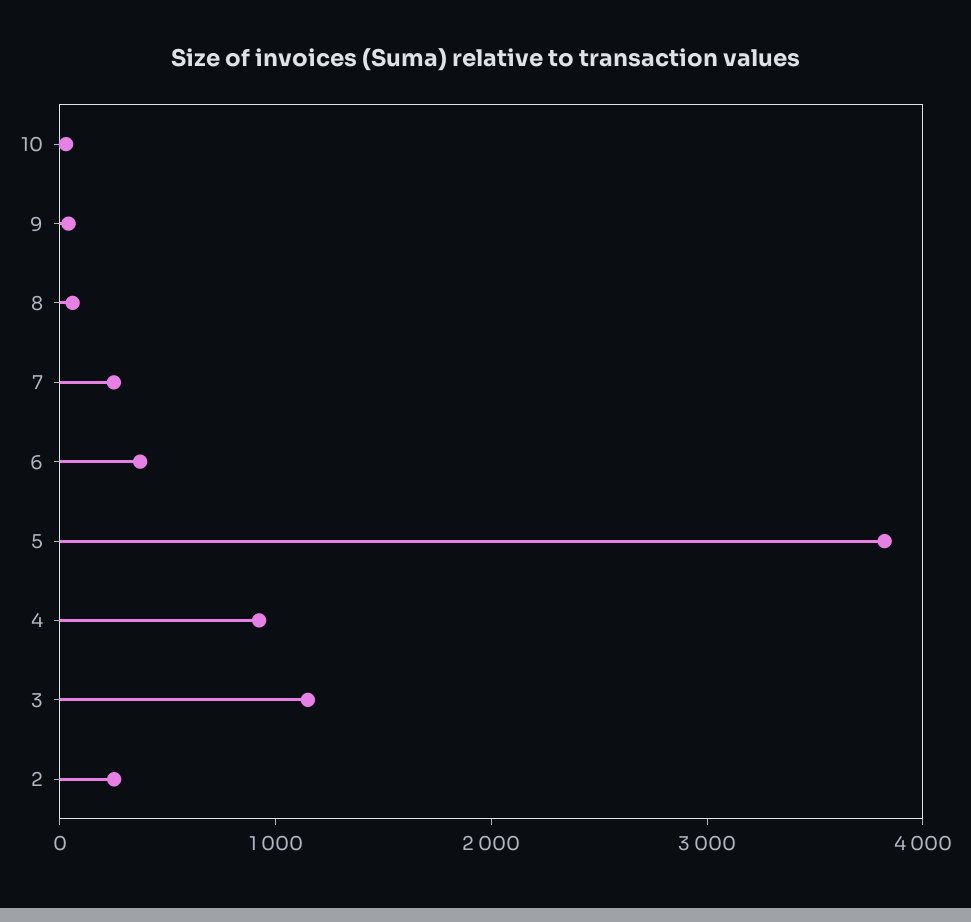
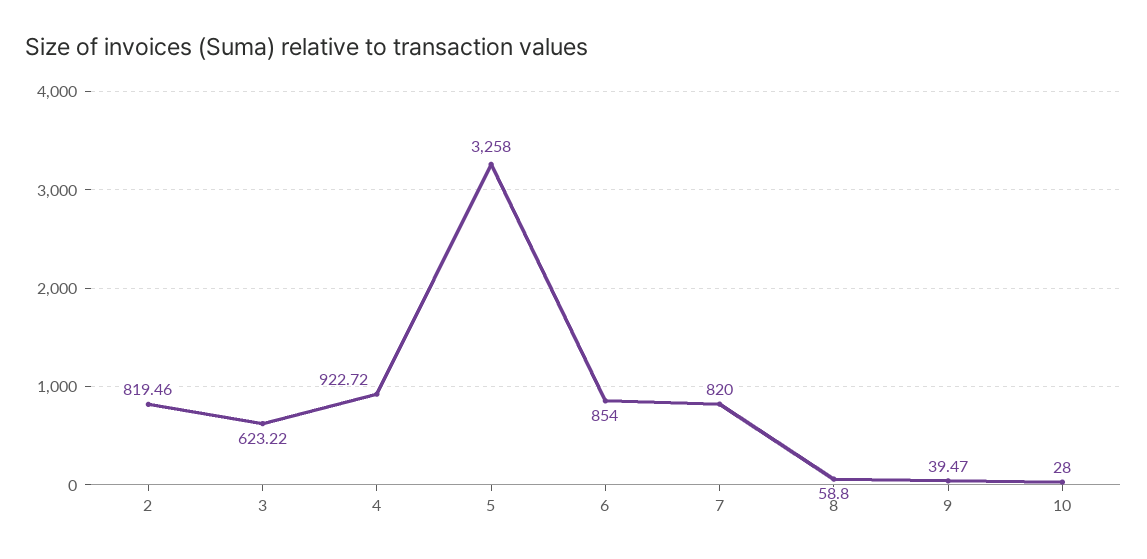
7: 200 -> 820
6: 400 -> 854
5: 3800 -> 3258
3: 1200 -> 623.22
2: 200 -> 819.46

